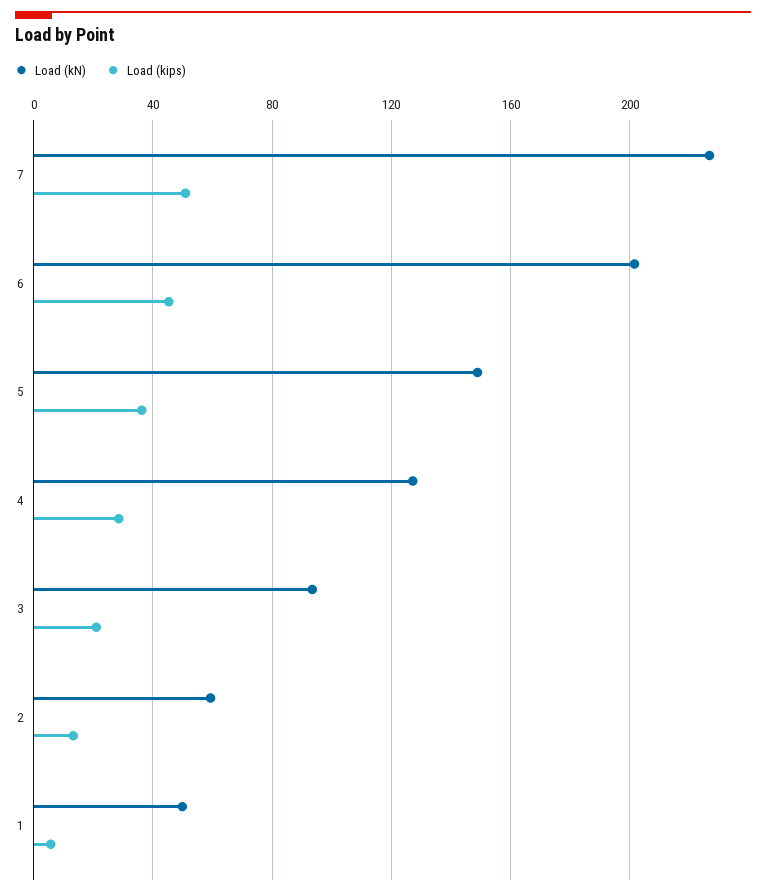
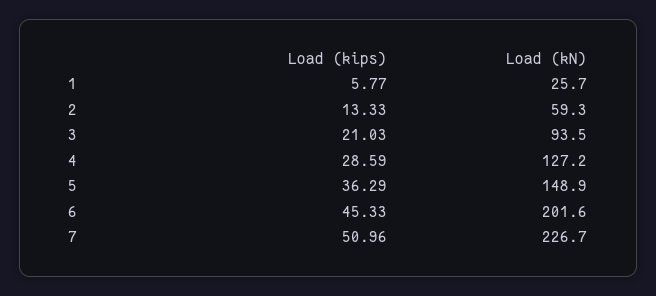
Load (kN), 1: 50 -> 25.7

